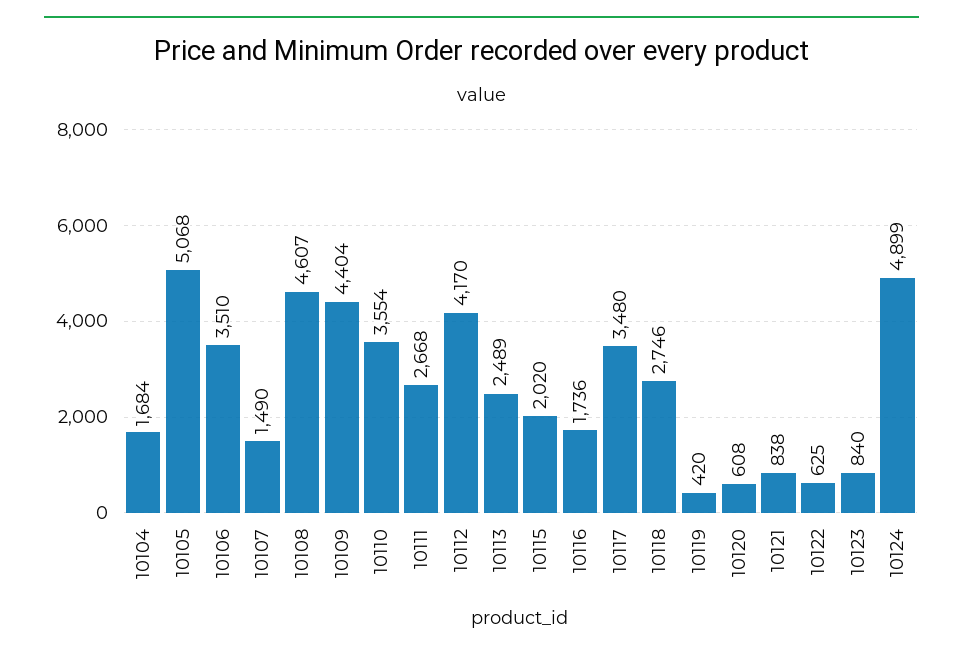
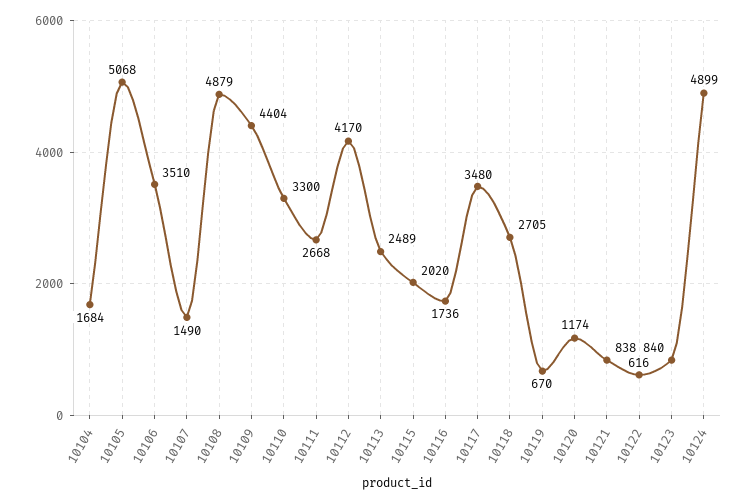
10108: 4607 -> 4879
10110: 3554 -> 3300
10118: 2746 -> 2705
10119: 420 -> 670
10120: 608 -> 1174
10122: 625 -> 616

